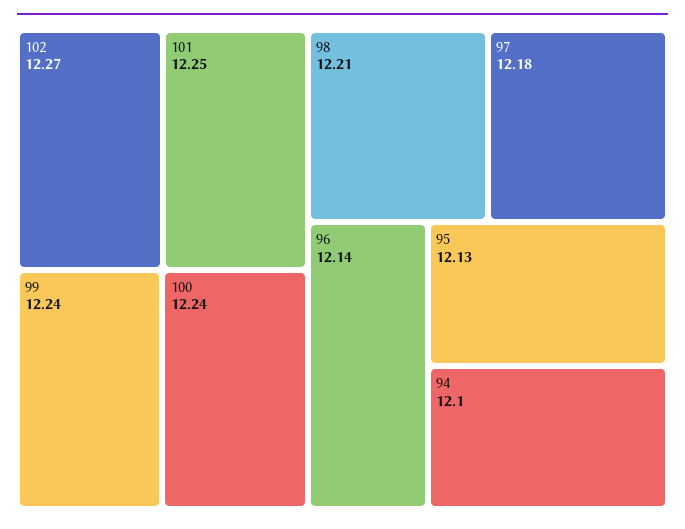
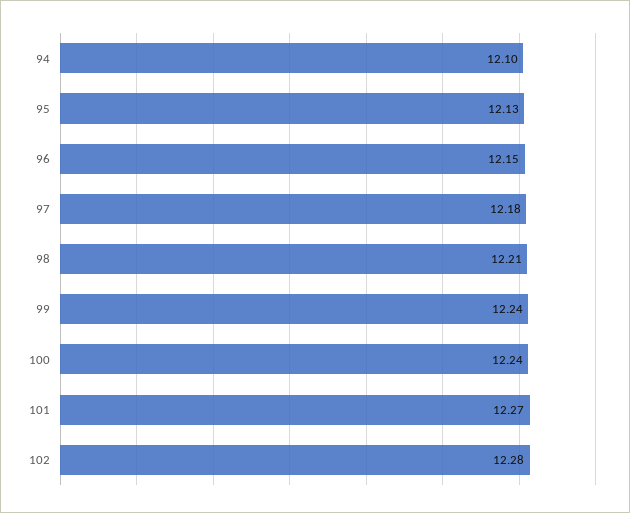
102: 12.27 -> 12.28
101: 12.25 -> 12.27
96: 12.14 -> 12.15

